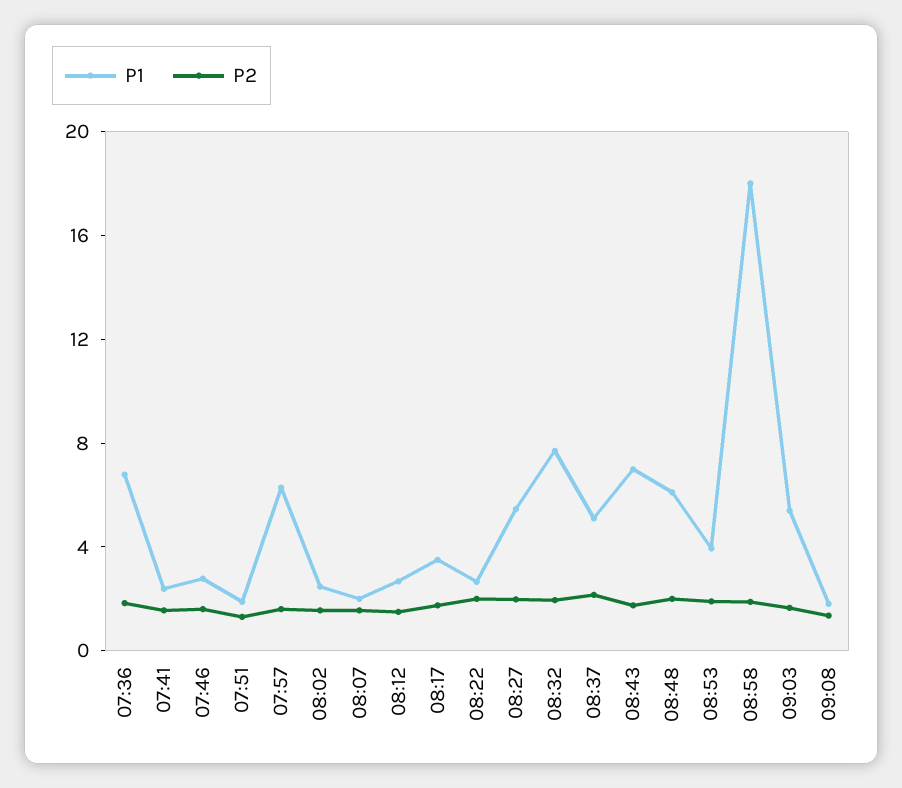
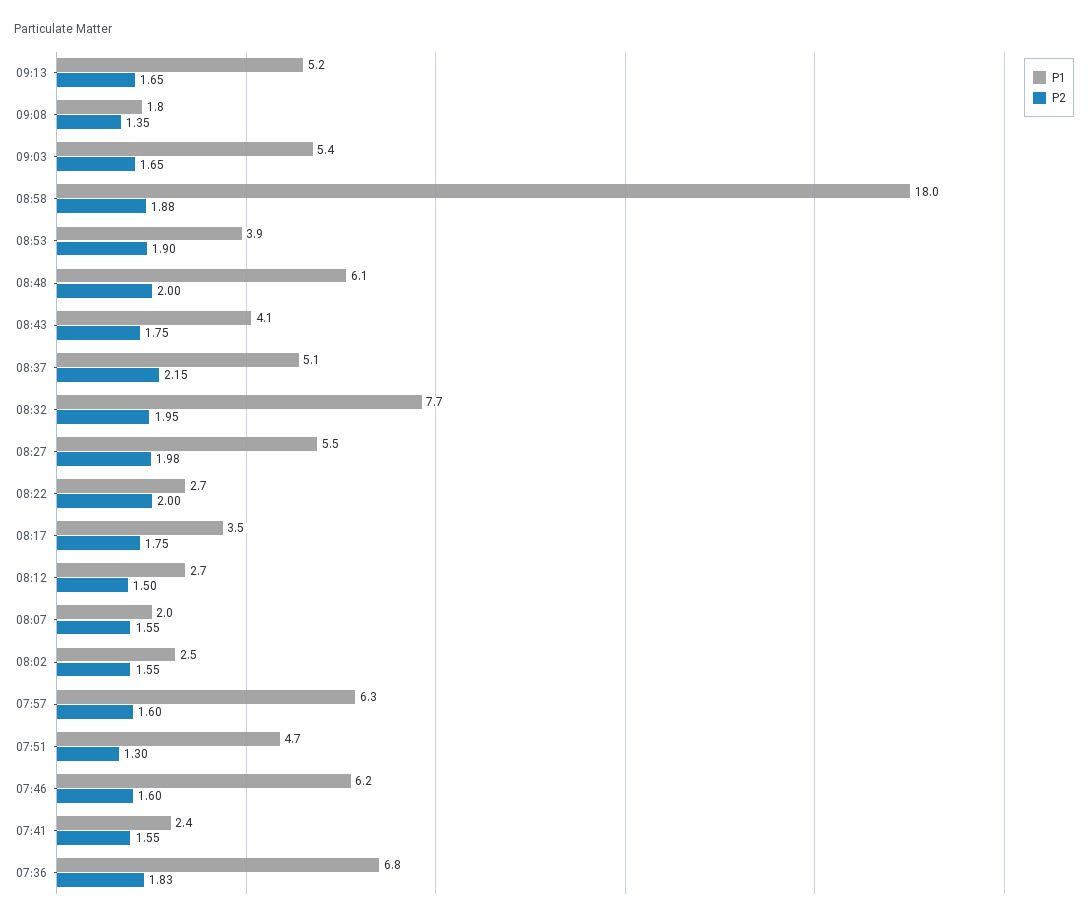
P1, 07:46: 3 -> 6.2
P1, 07:51: 2 -> 4.7
P1, 08:43: 7 -> 4.1
P1, 09:13: none -> 5.2
P2, 09:13: none -> 1.65

